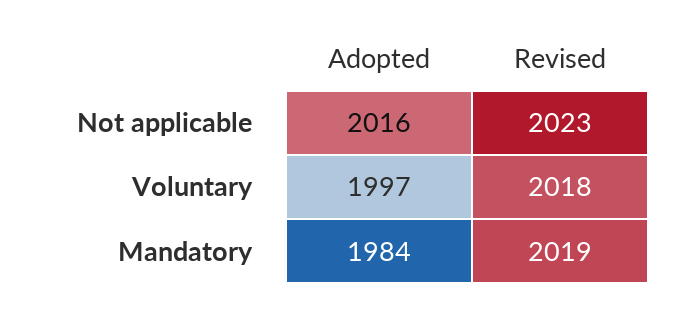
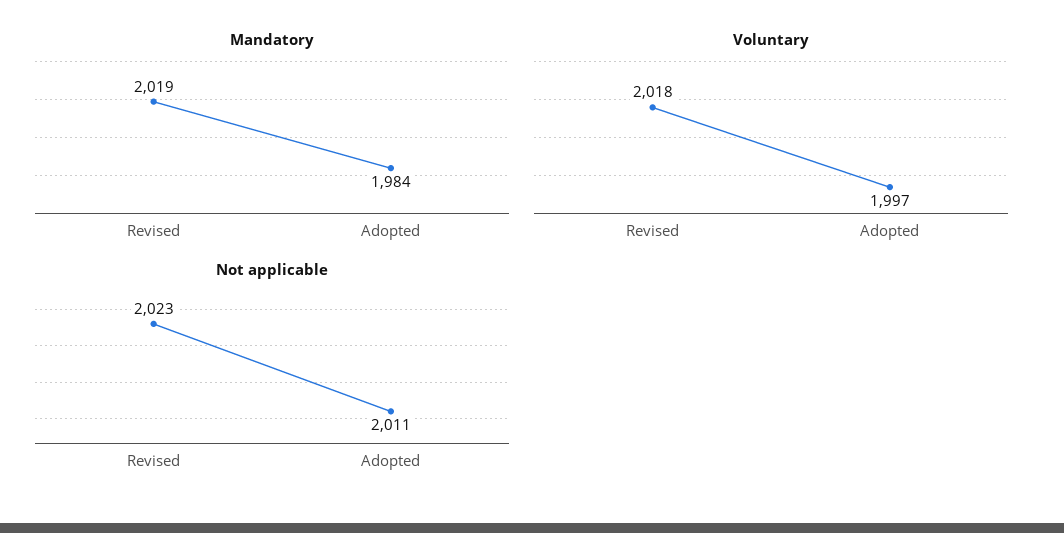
Not applicable, Adopted: 2016 -> 2011

